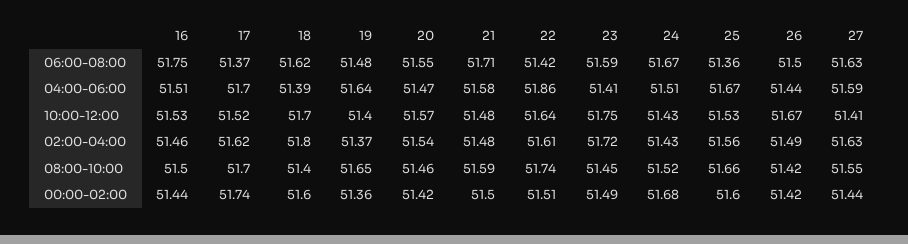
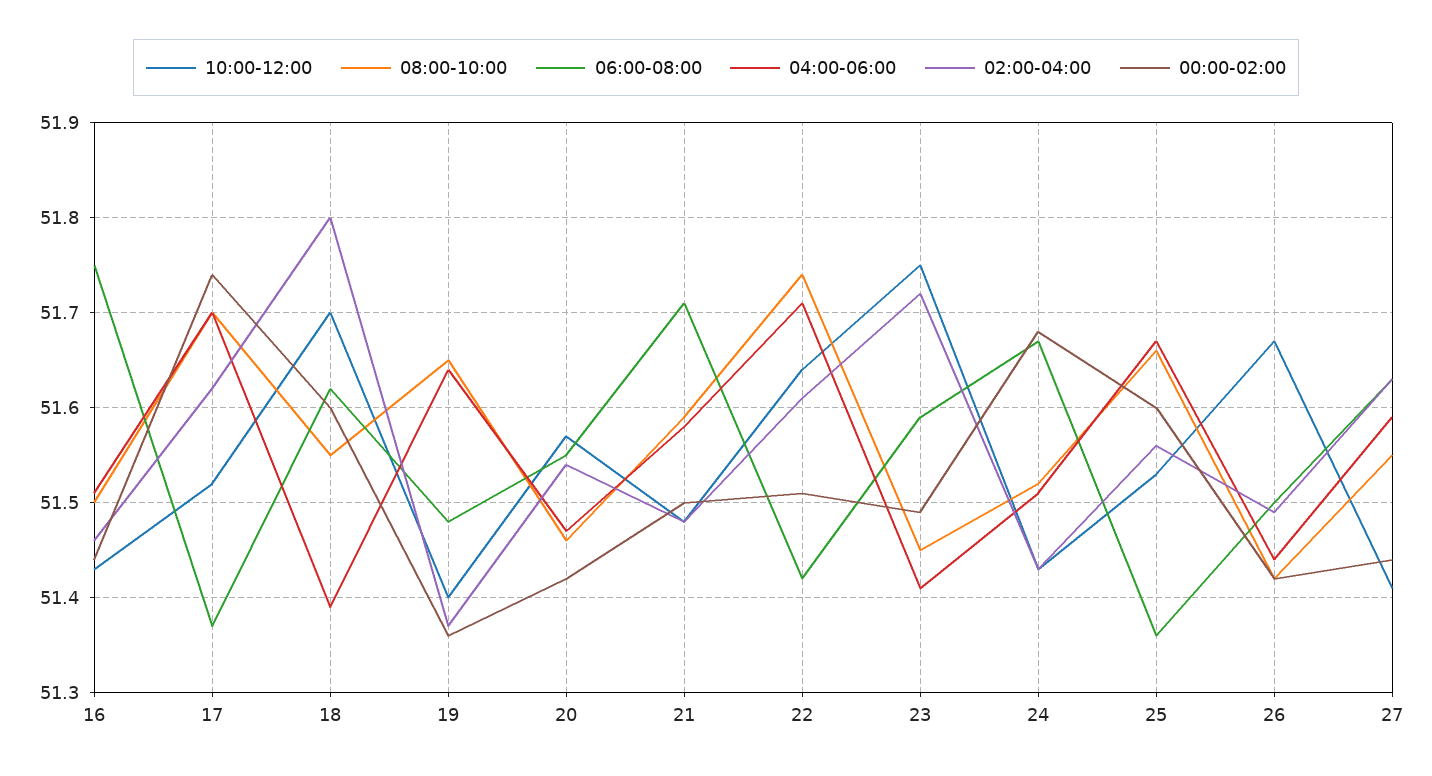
04:00-06:00, 22: 51.86 -> 51.71
10:00-12:00, 16: 51.53 -> 51.43
08:00-10:00, 18: 51.4 -> 51.55

